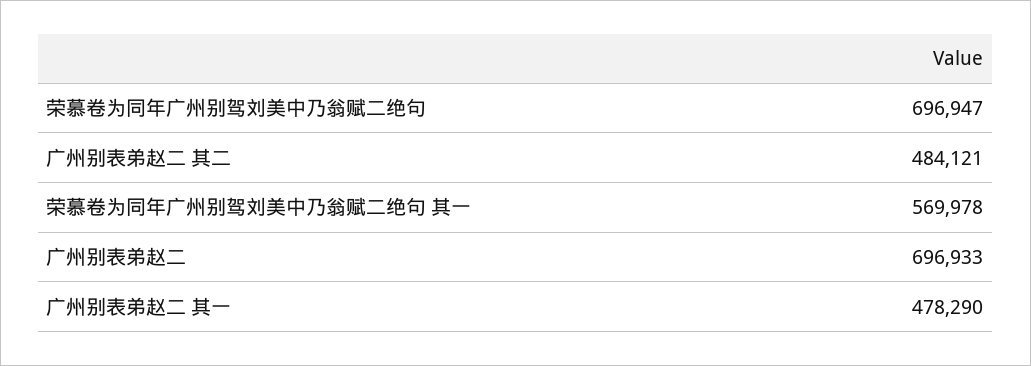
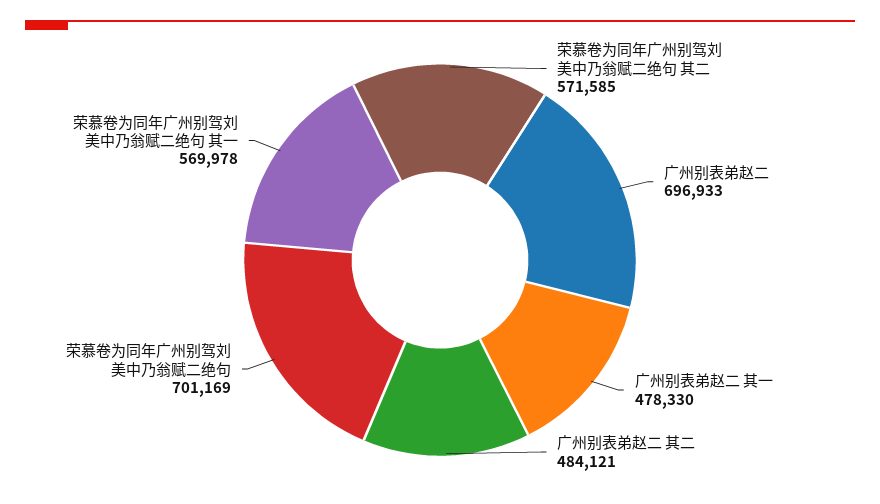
荣慕卷为同年广州别驾刘美中乃翁赋二绝句: 696947 -> 701169
广州别表弟赵二 其一: 478290 -> 478330
荣慕卷为同年广州别驾刘美中乃翁赋二绝句 其二: none -> 571585

